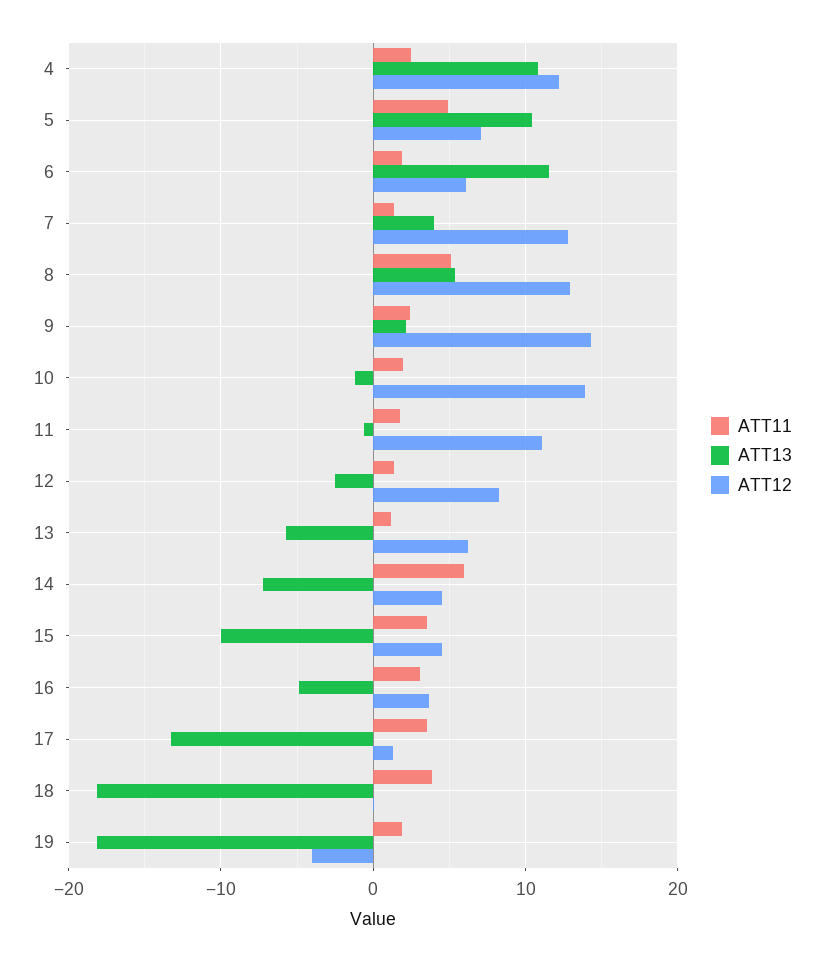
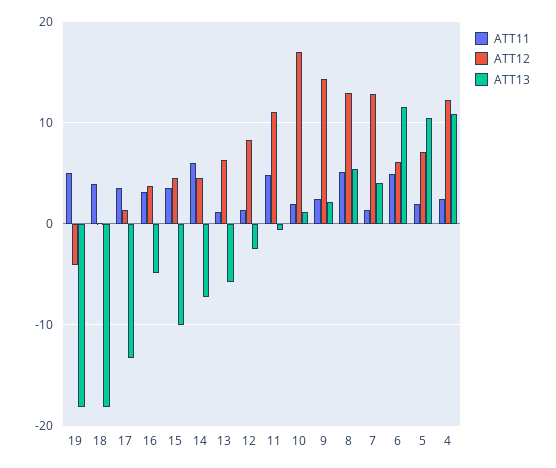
ATT11, 5: 5 -> 2
ATT11, 6: 2 -> 5
ATT13, 10: -1 -> 1
ATT12, 10: 14 -> 17
ATT11, 11: 2 -> 5
ATT11, 19: 2 -> 5

